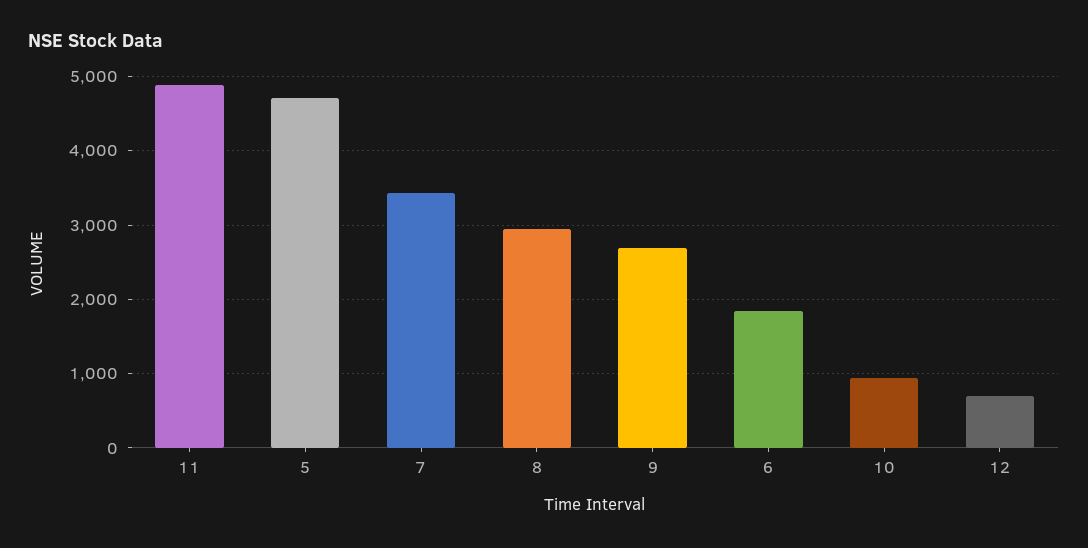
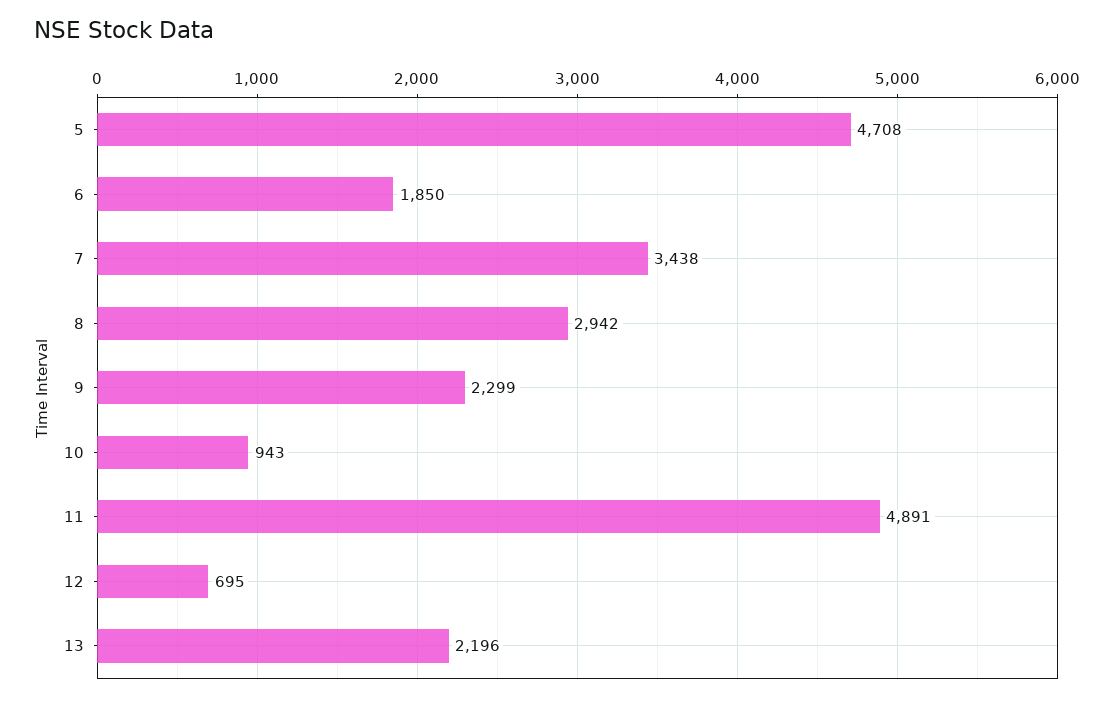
9: 2700 -> 2299
13: none -> 2196

